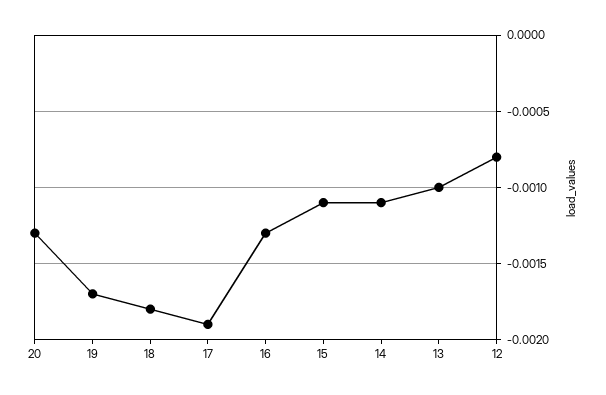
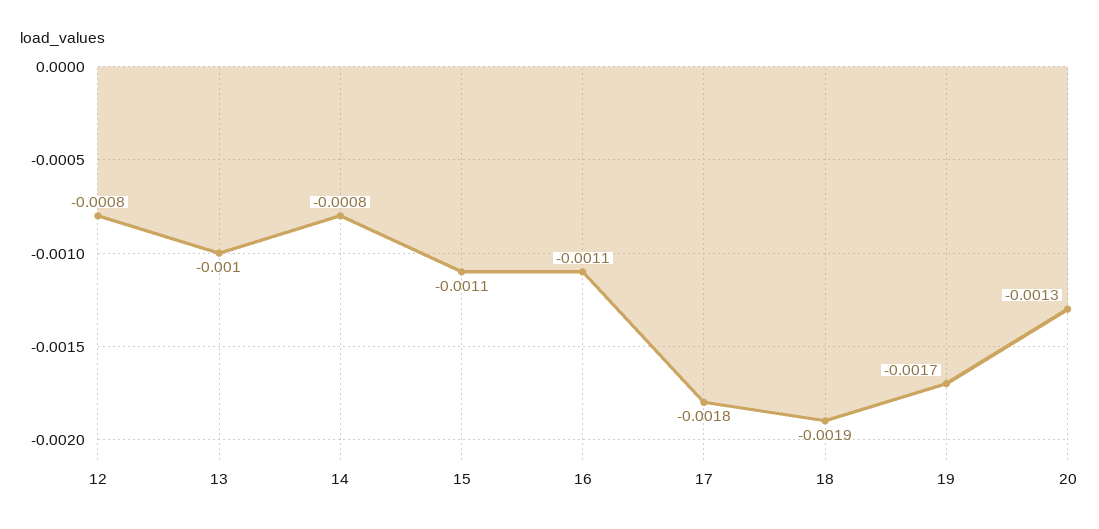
18: -0.0018 -> -0.0019
17: -0.0019 -> -0.0018
16: -0.0013 -> -0.0011
14: -0.0011 -> -0.0008

